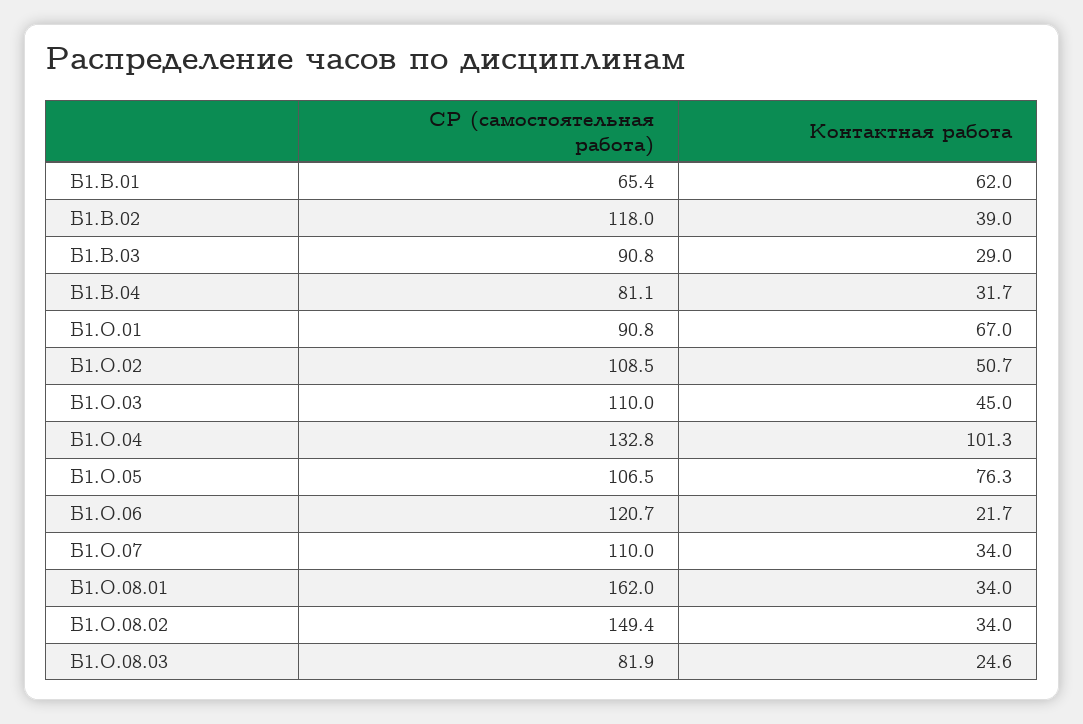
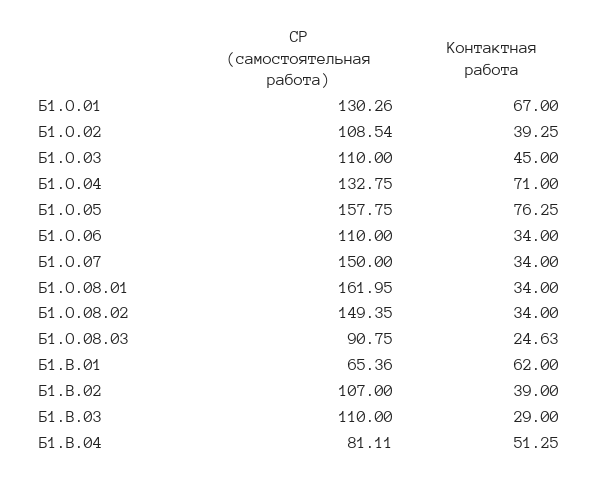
СР (самостоятельная работа), Б1.В.02: 118 -> 107
СР (самостоятельная работа), Б1.В.03: 90.8 -> 110
Контактная работа, Б1.В.04: 31.7 -> 51.25
СР (самостоятельная работа), Б1.О.01: 90.8 -> 130.26
Контактная работа, Б1.О.02: 50.7 -> 39.25
Контактная работа, Б1.О.04: 101.3 -> 71
СР (самостоятельная работа), Б1.О.05: 106.5 -> 157.75
СР (самостоятельная работа), Б1.О.06: 120.7 -> 110
Контактная работа, Б1.О.06: 21.7 -> 34
СР (самостоятельная работа), Б1.О.07: 110 -> 150
СР (самостоятельная работа), Б1.О.08.03: 81.9 -> 90.75

